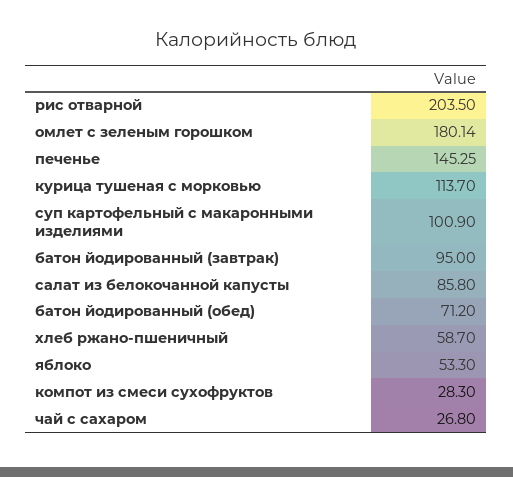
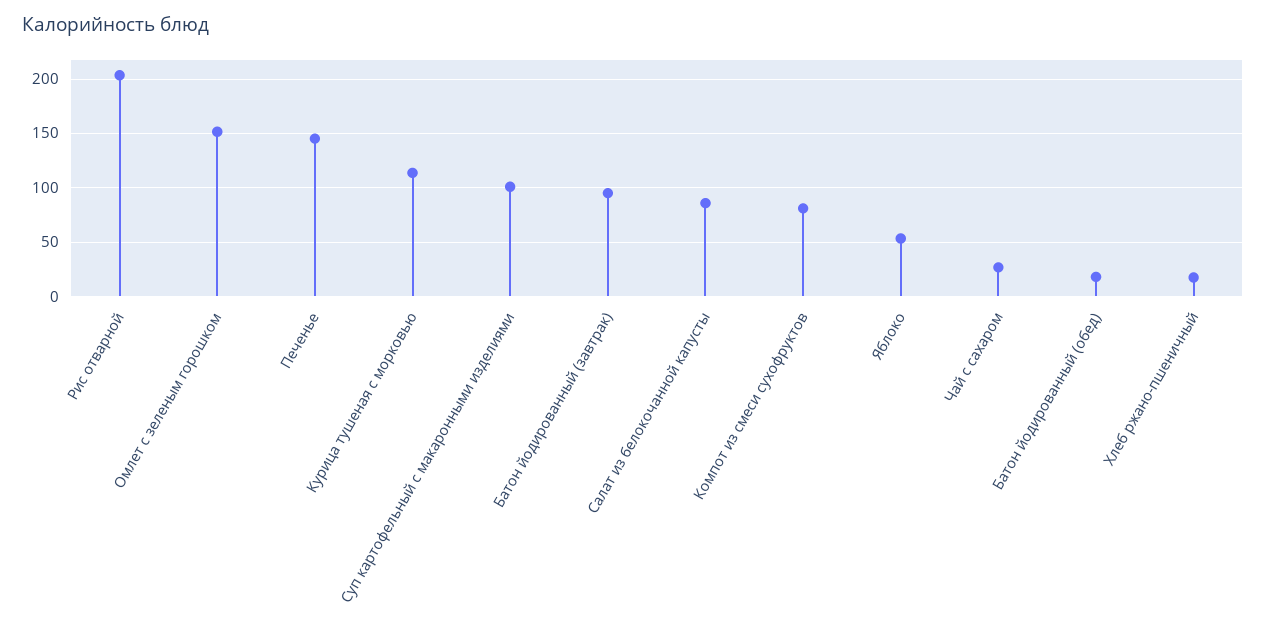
омлет с зеленым горошком: 180.14 -> 150
батон йодированный (обед): 71.2 -> 20
хлеб ржано-пшеничный: 58.7 -> 20
компот из смеси сухофруктов: 28.3 -> 80

